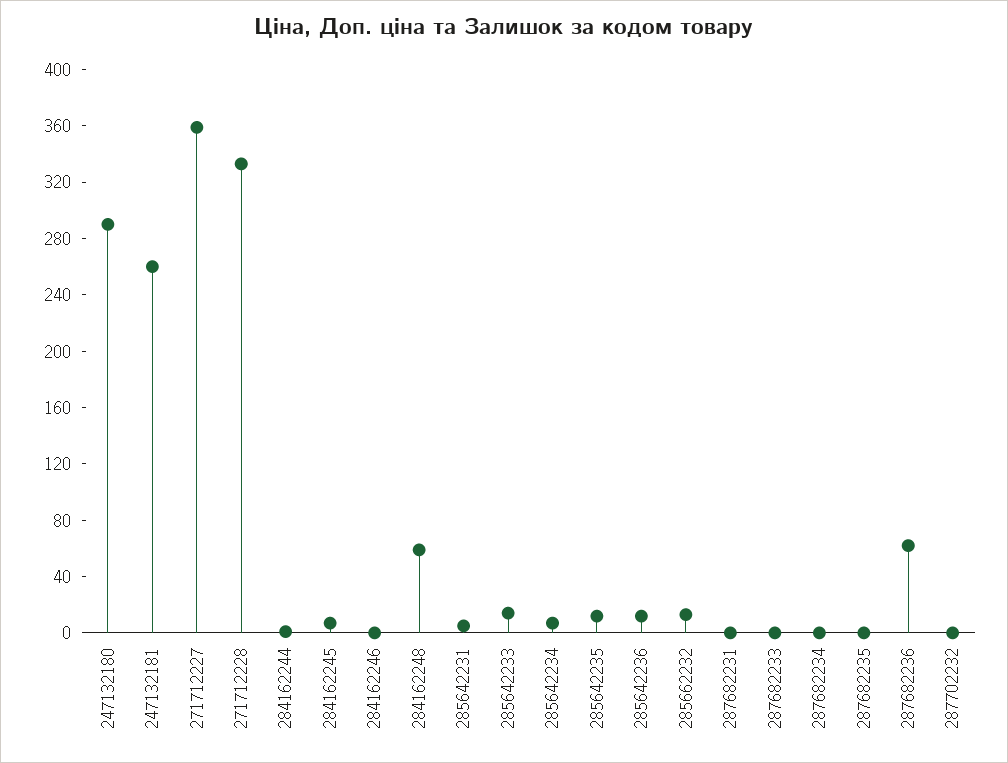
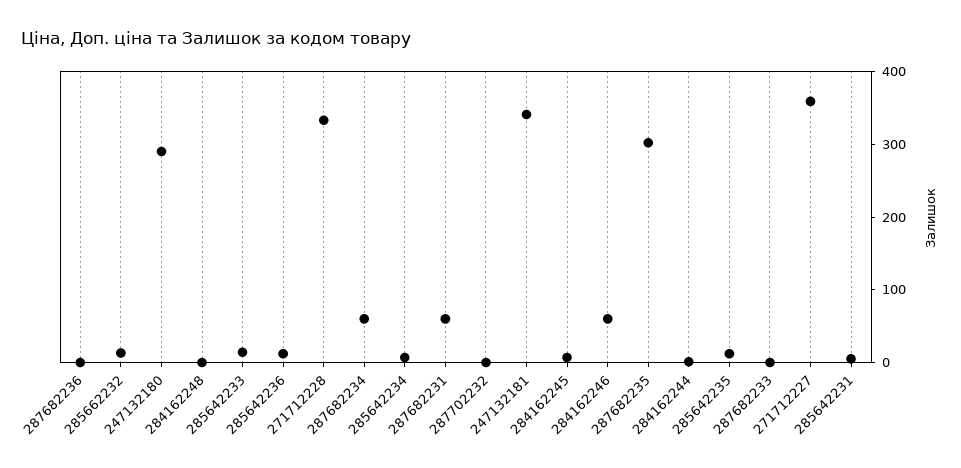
247132181: 260 -> 340
284162246: 0 -> 60
284162248: 60 -> 0
287682231: 0 -> 60
287682234: 0 -> 60
287682235: 0 -> 300
287682236: 60 -> 0

